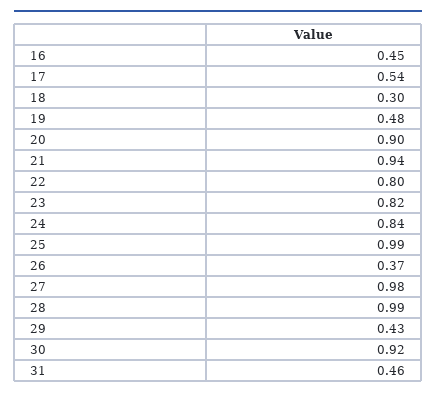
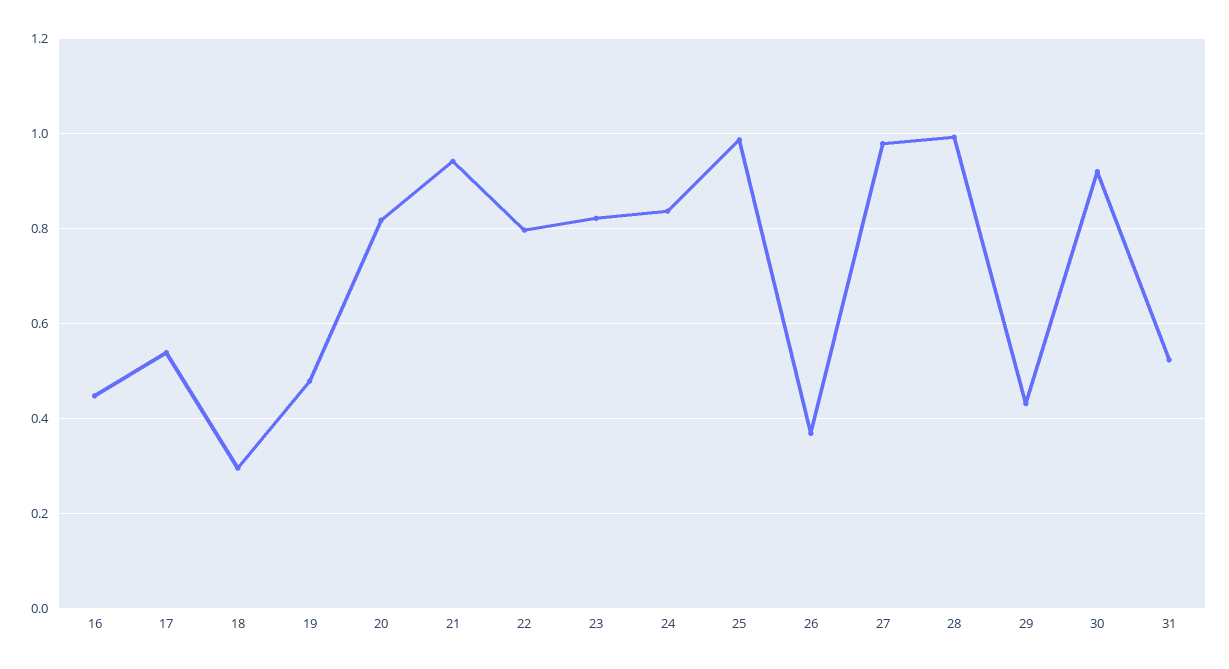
20: 0.9 -> 0.82
31: 0.46 -> 0.52

